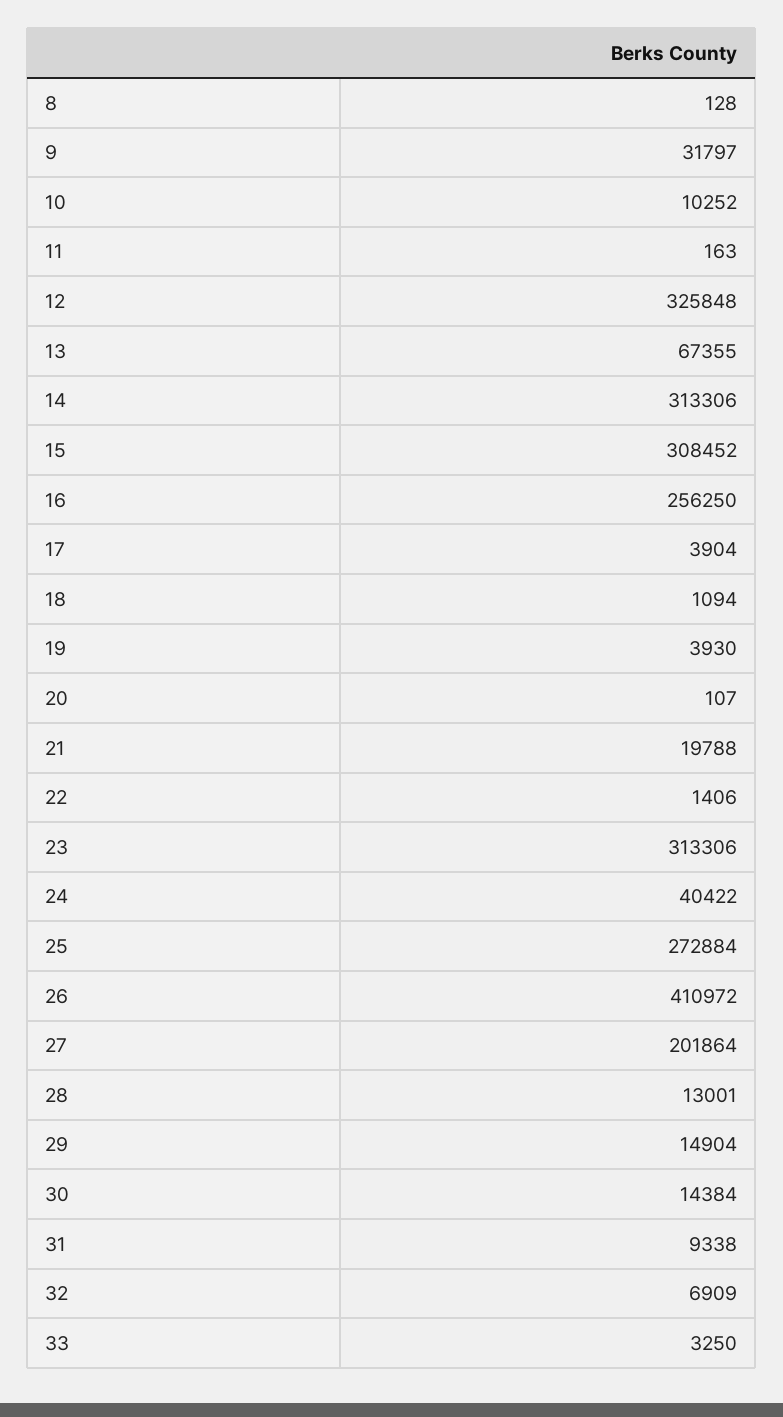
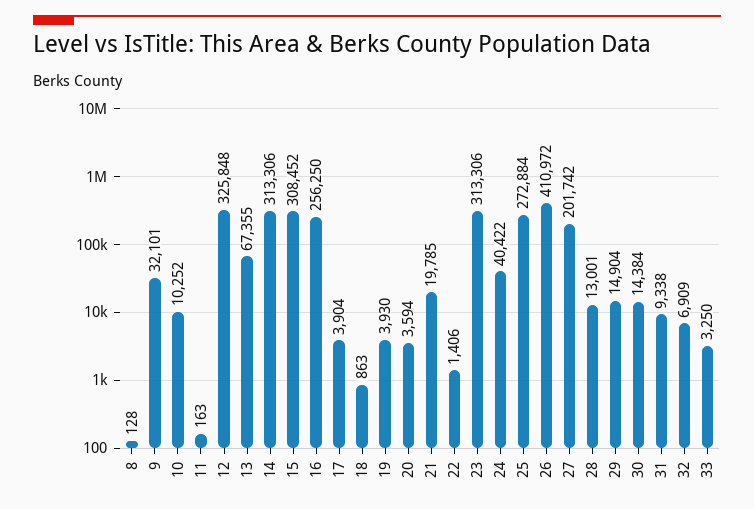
9: 31797 -> 32101
18: 1094 -> 863
20: 107 -> 3594
21: 19788 -> 19785
27: 201864 -> 201742

